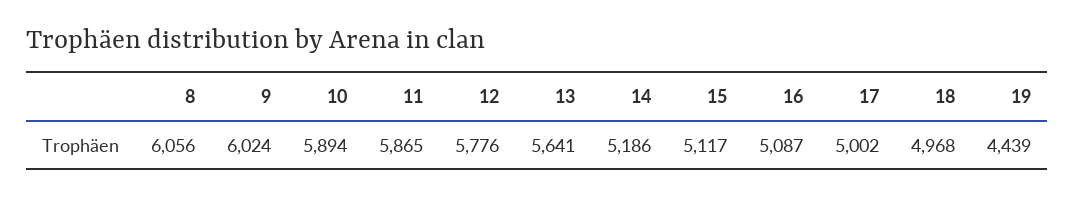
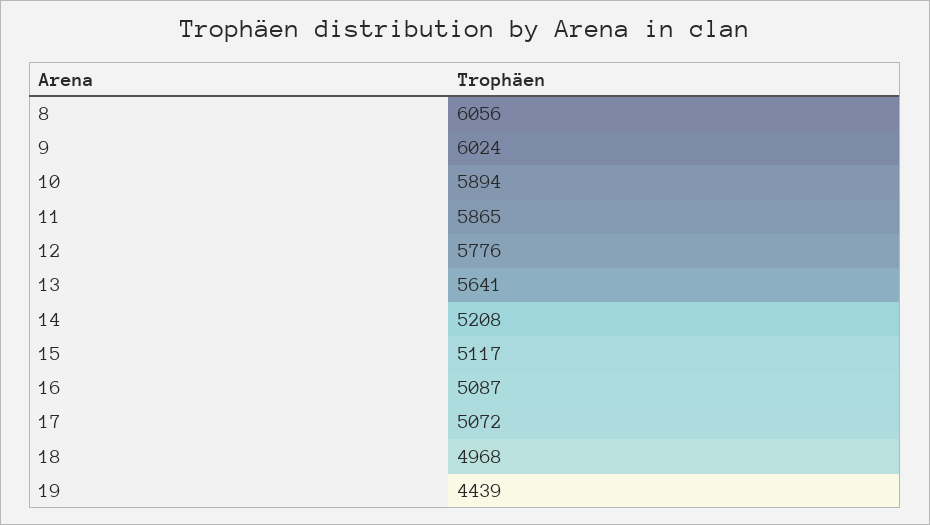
14: 5186 -> 5208
17: 5002 -> 5072

